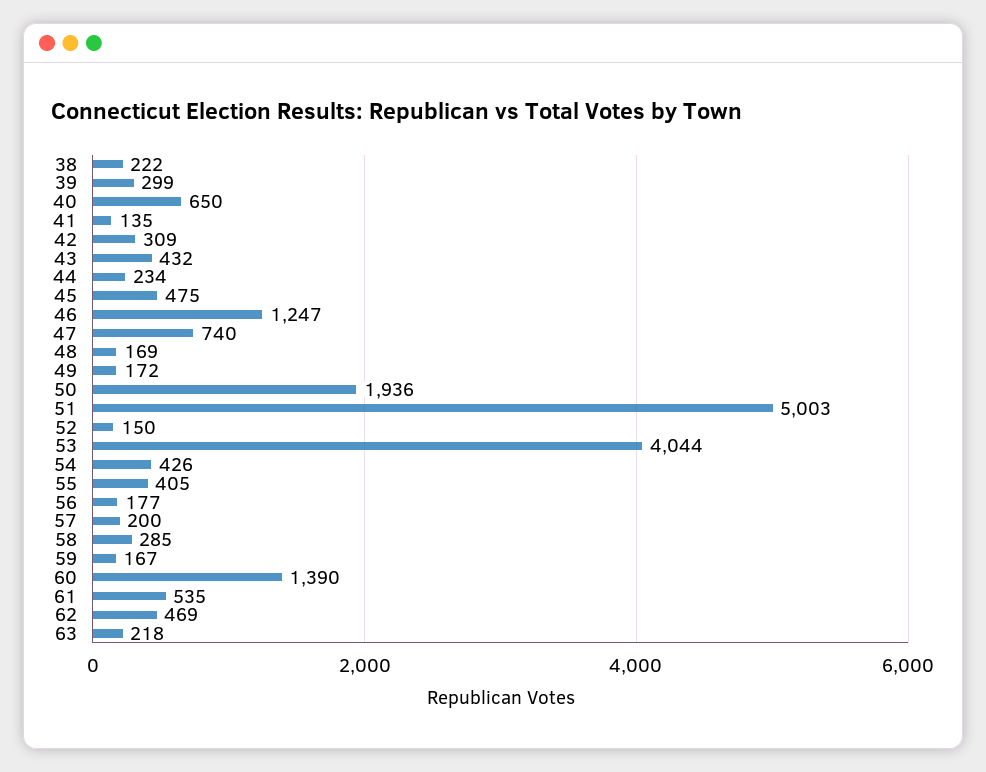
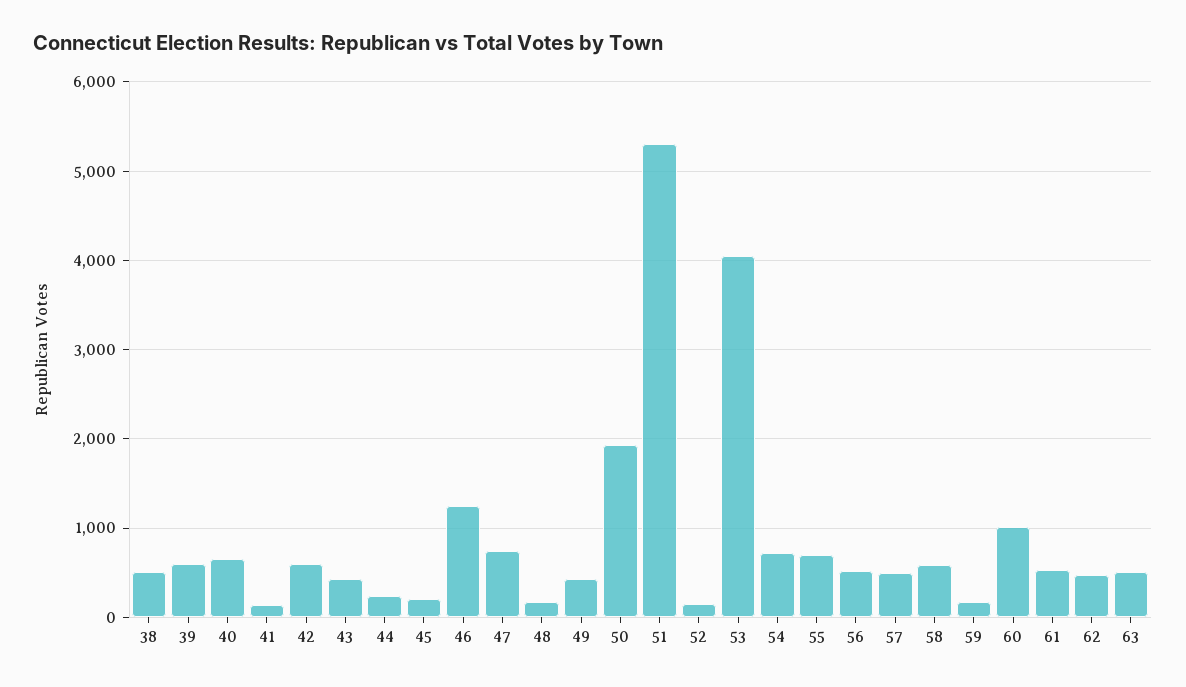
38: 222 -> 500
39: 299 -> 600
42: 309 -> 600
45: 475 -> 200
49: 172 -> 400
51: 5003 -> 5300
54: 426 -> 700
55: 405 -> 700
56: 177 -> 500
57: 200 -> 500
58: 285 -> 600
60: 1390 -> 1000
63: 218 -> 500

